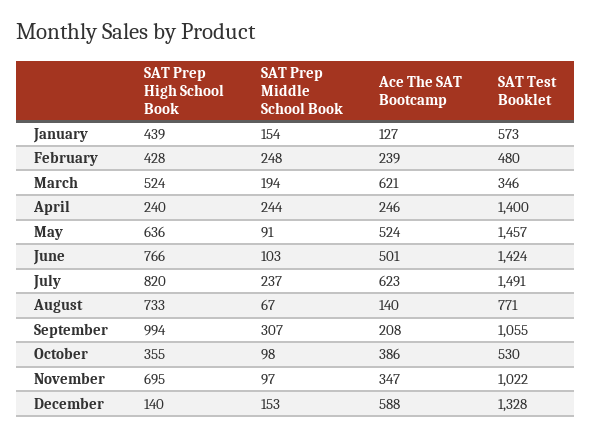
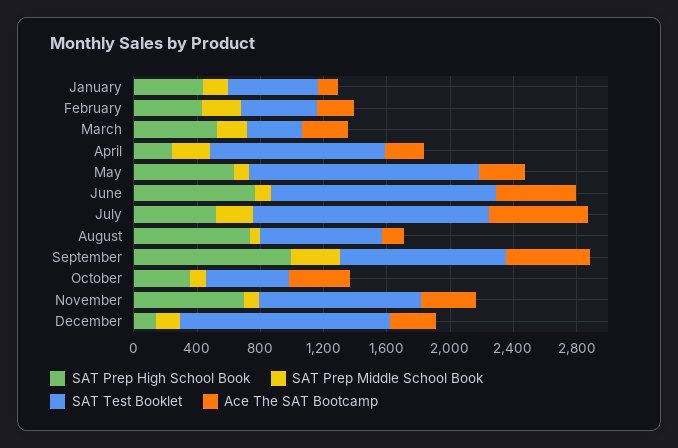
Ace The SAT Bootcamp, March: 621 -> 300
SAT Test Booklet, April: 1400 -> 1100
Ace The SAT Bootcamp, May: 524 -> 300
SAT Prep High School Book, July: 820 -> 500
Ace The SAT Bootcamp, September: 208 -> 500
Ace The SAT Bootcamp, December: 588 -> 300

